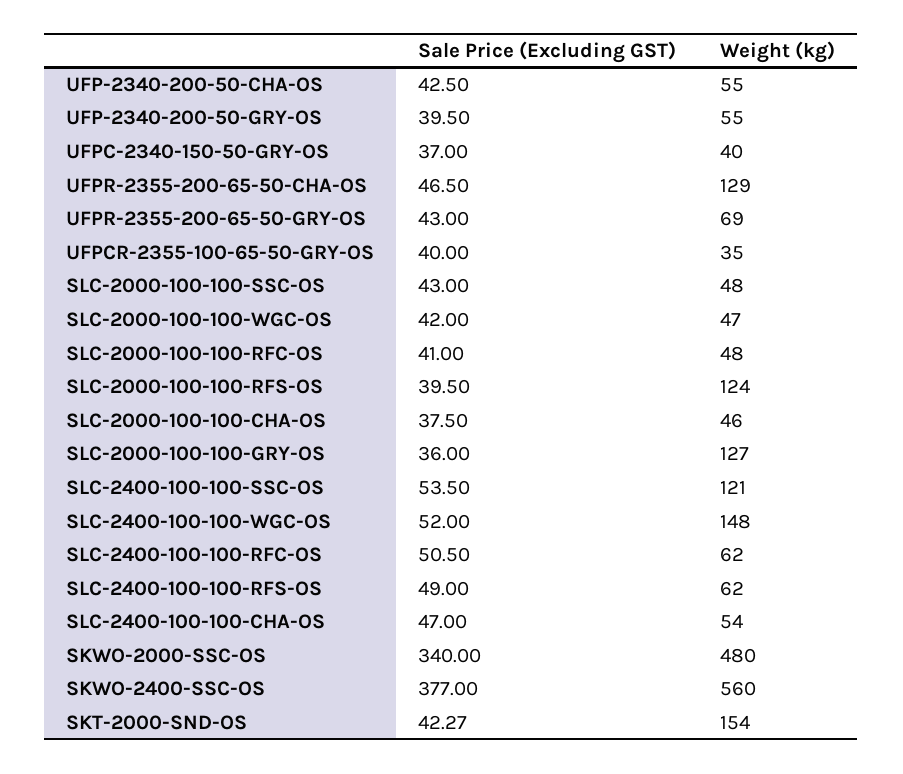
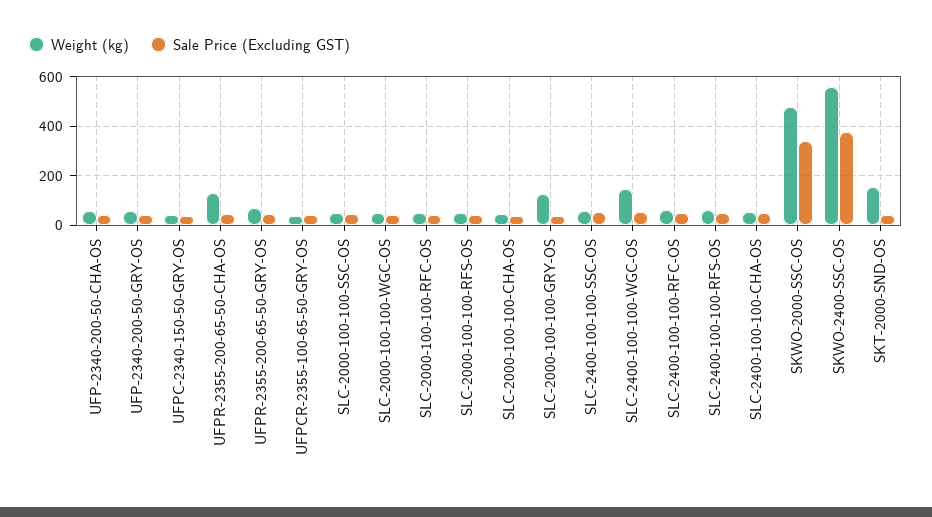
Weight (kg), SLC-2000-100-100-RFS-OS: 124 -> 50
Weight (kg), SLC-2400-100-100-SSC-OS: 121 -> 50

